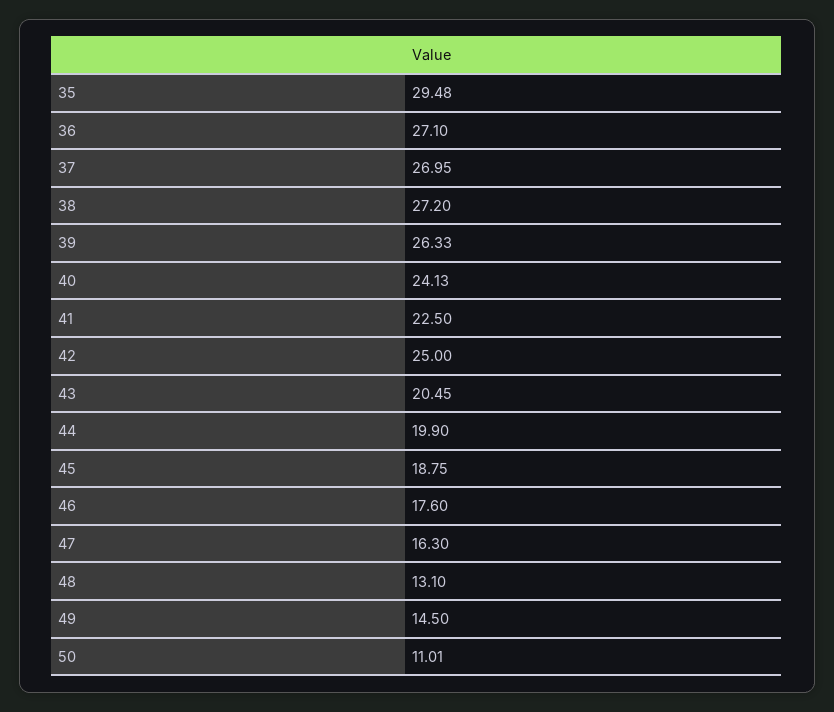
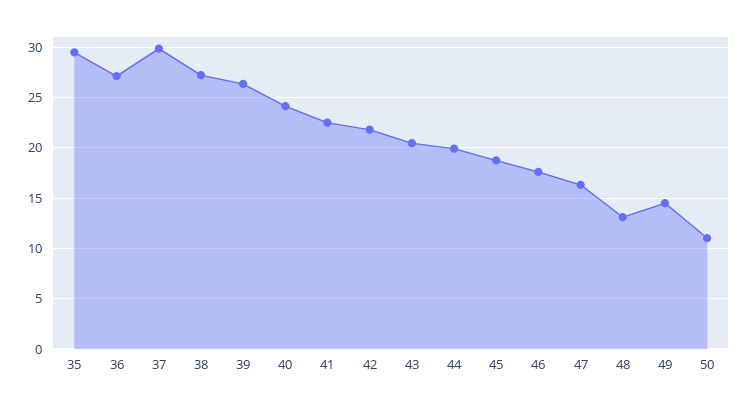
37: 26.95 -> 30
42: 25 -> 22

